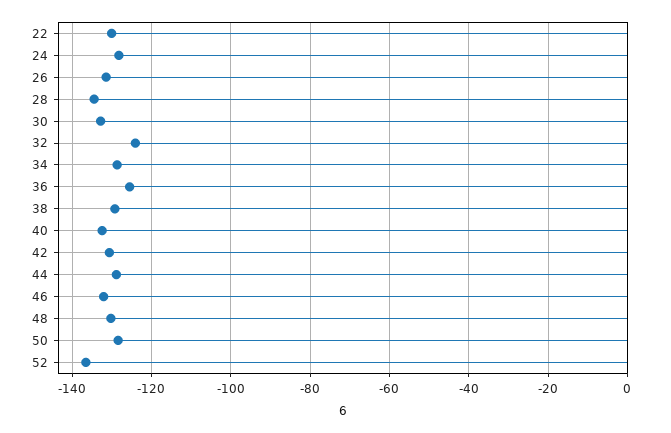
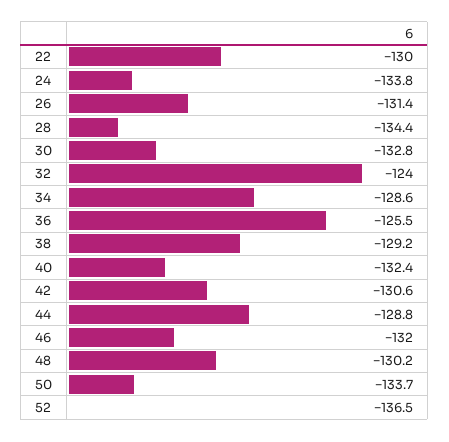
24: -128 -> -133.8
50: -128 -> -133.7

